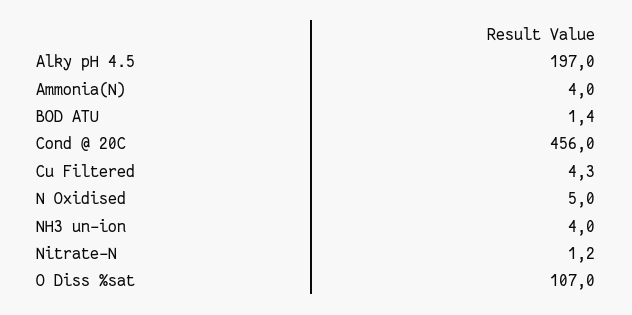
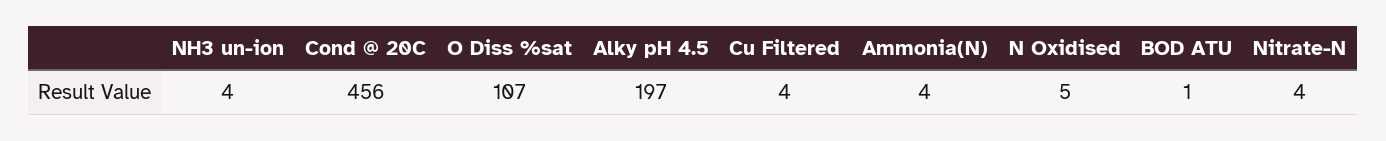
Nitrate-N: 1.2 -> 4

